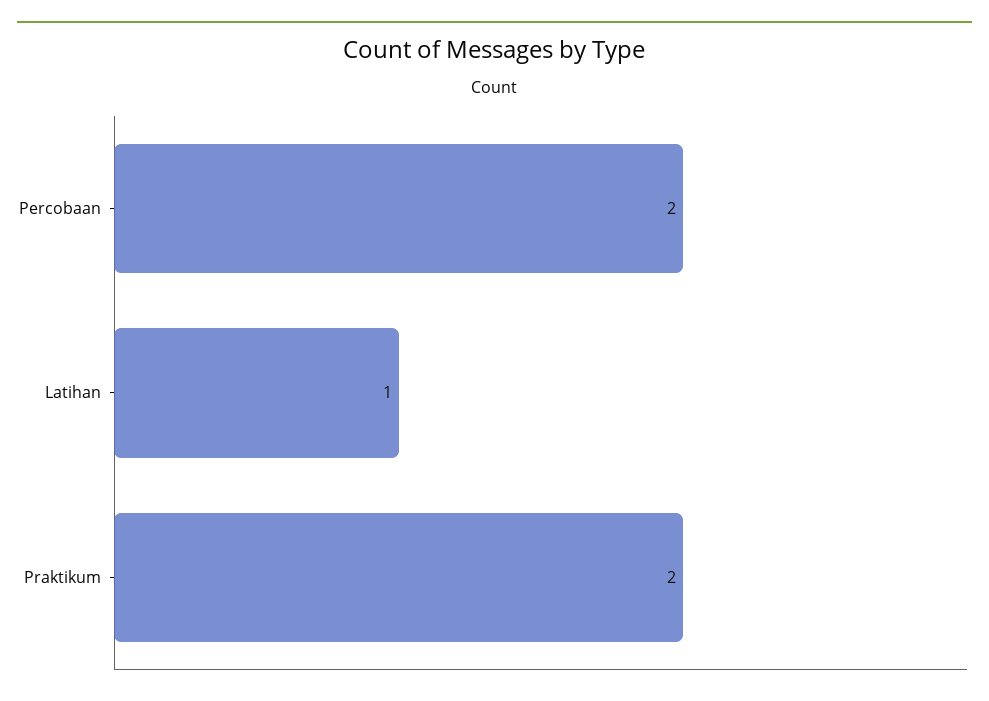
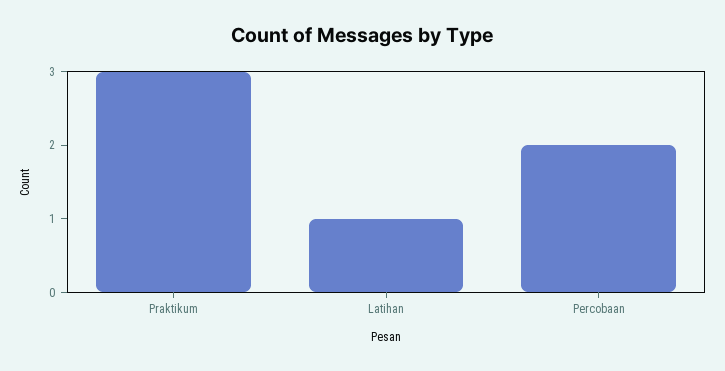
Praktikum: 2 -> 3

